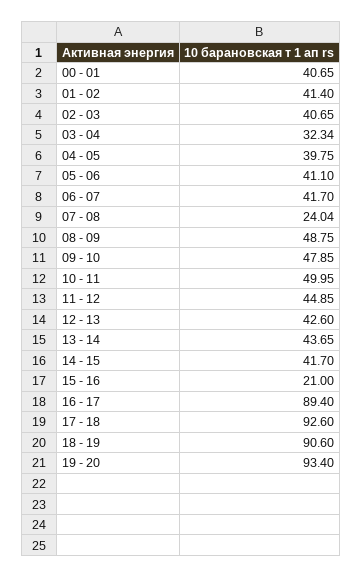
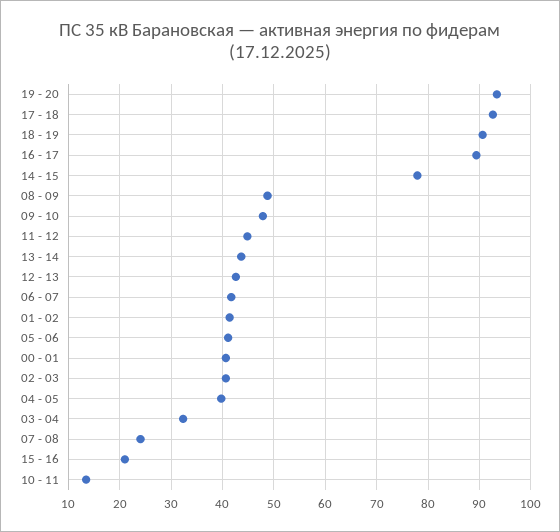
10 - 11: 49.95 -> 14
14 - 15: 41.7 -> 78

